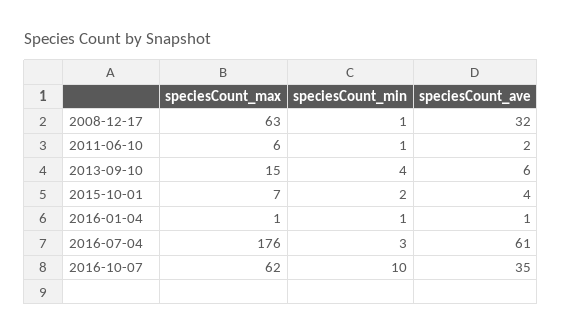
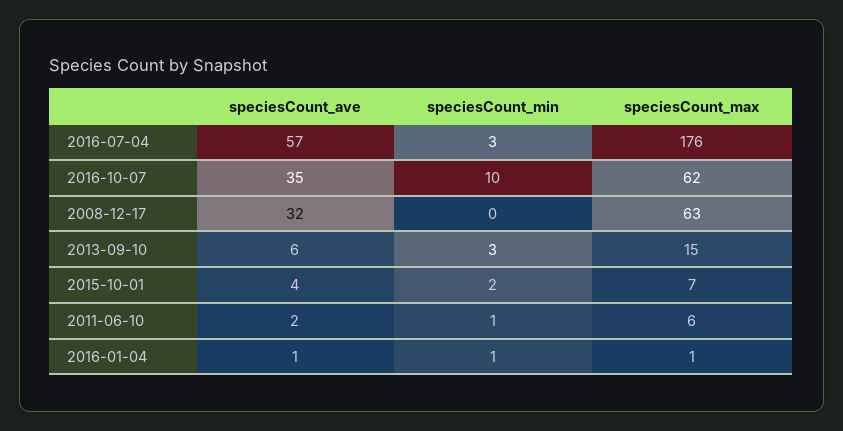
speciesCount_min, 2008-12-17: 1 -> 0
speciesCount_min, 2013-09-10: 4 -> 3
speciesCount_ave, 2016-07-04: 61 -> 57

